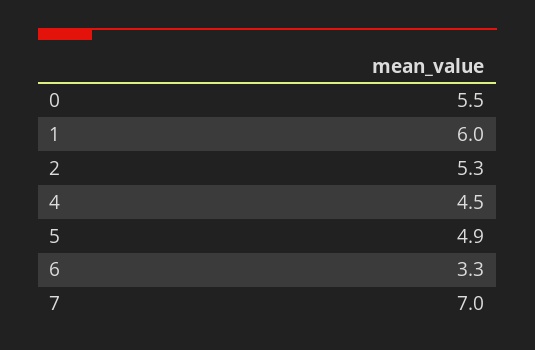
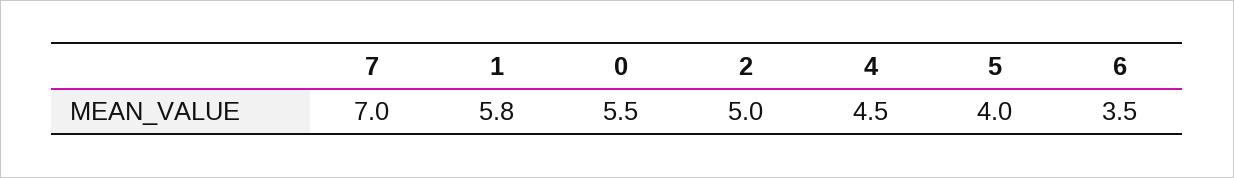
1: 6 -> 5.8
2: 5.3 -> 5
5: 4.9 -> 4
6: 3.3 -> 3.5

